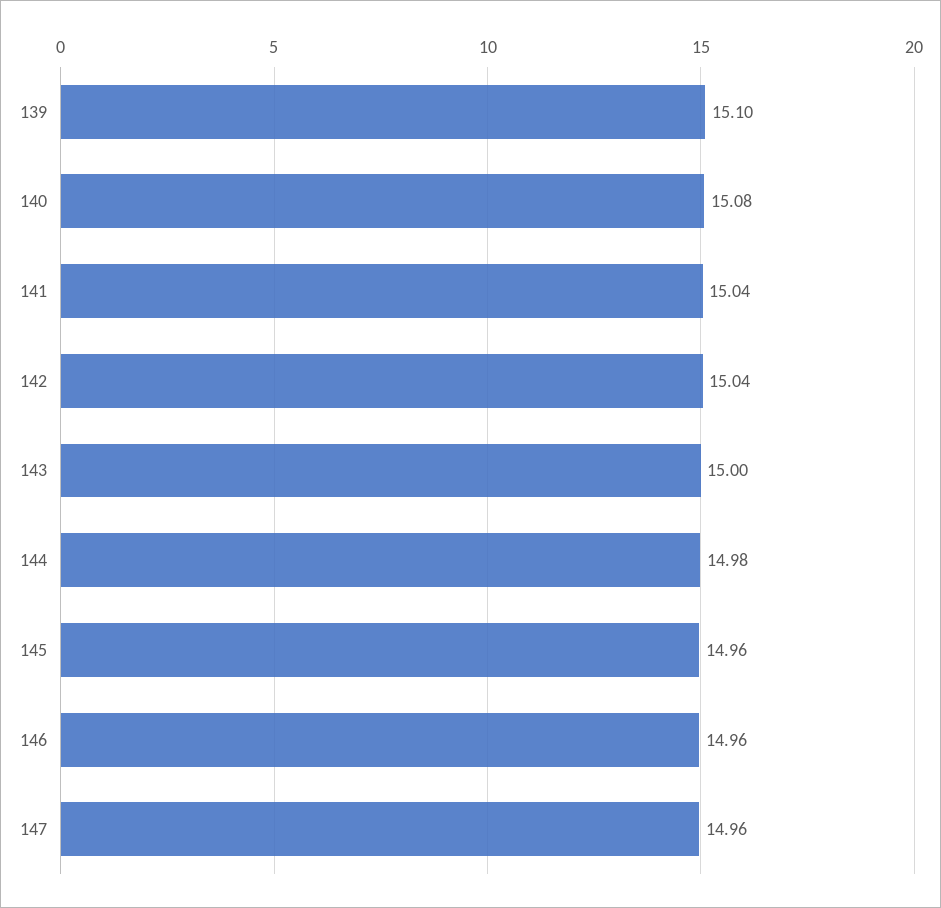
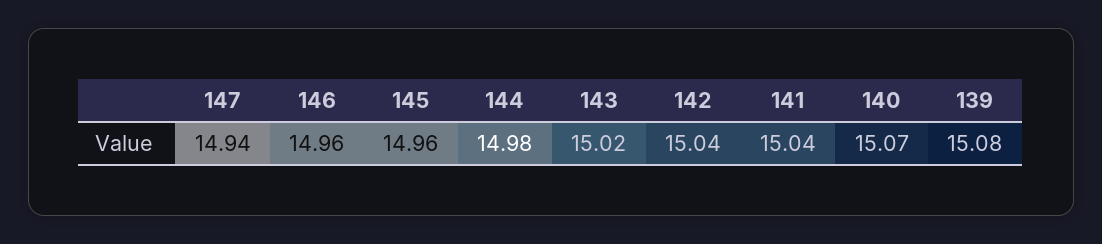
139: 15.1 -> 15.08
140: 15.08 -> 15.07
143: 15 -> 15.02
147: 14.96 -> 14.94

